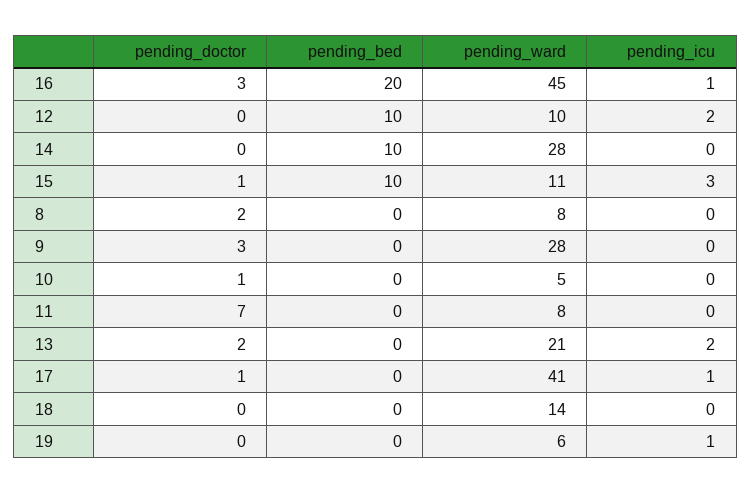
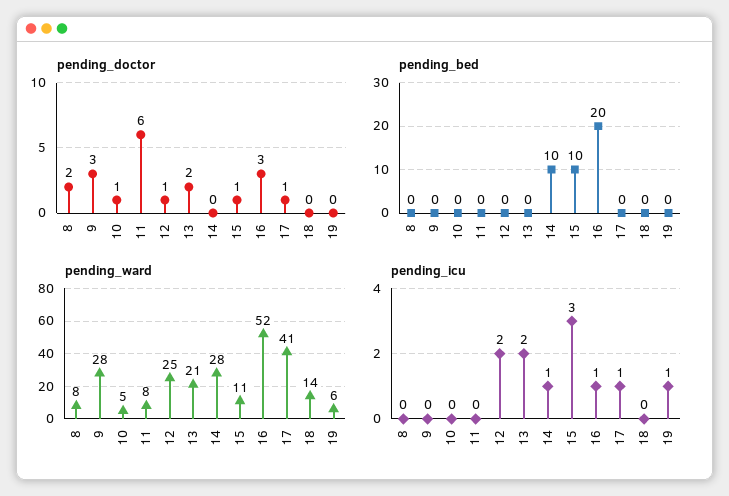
pending_ward, 16: 45 -> 52
pending_doctor, 12: 0 -> 1
pending_bed, 12: 10 -> 0
pending_ward, 12: 10 -> 25
pending_icu, 14: 0 -> 1
pending_doctor, 11: 7 -> 6

